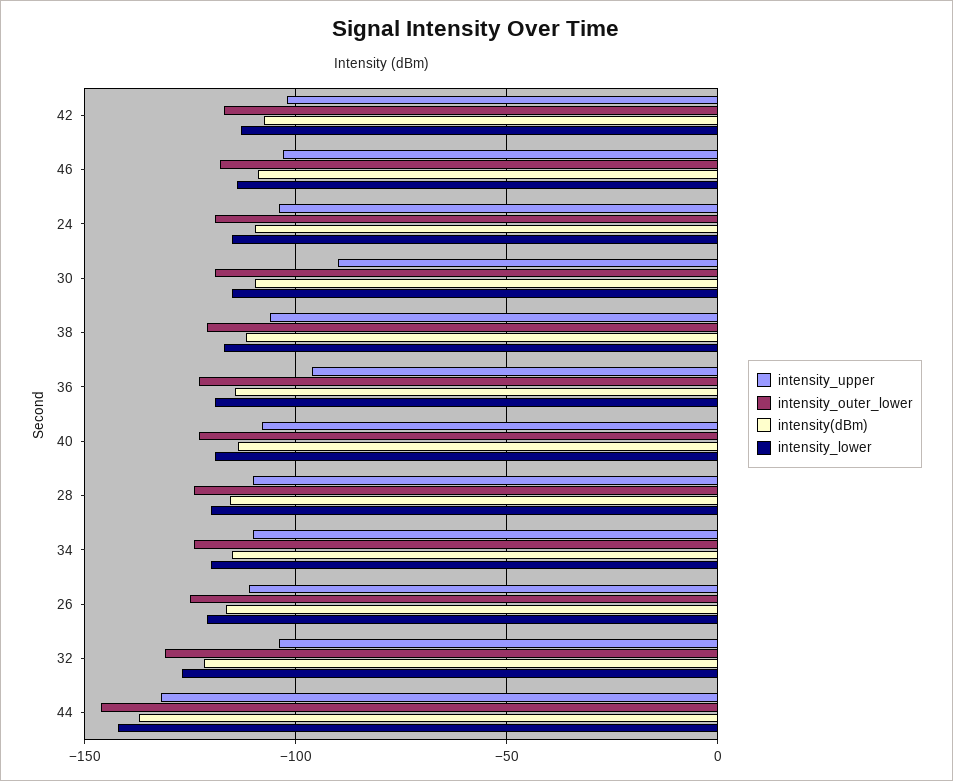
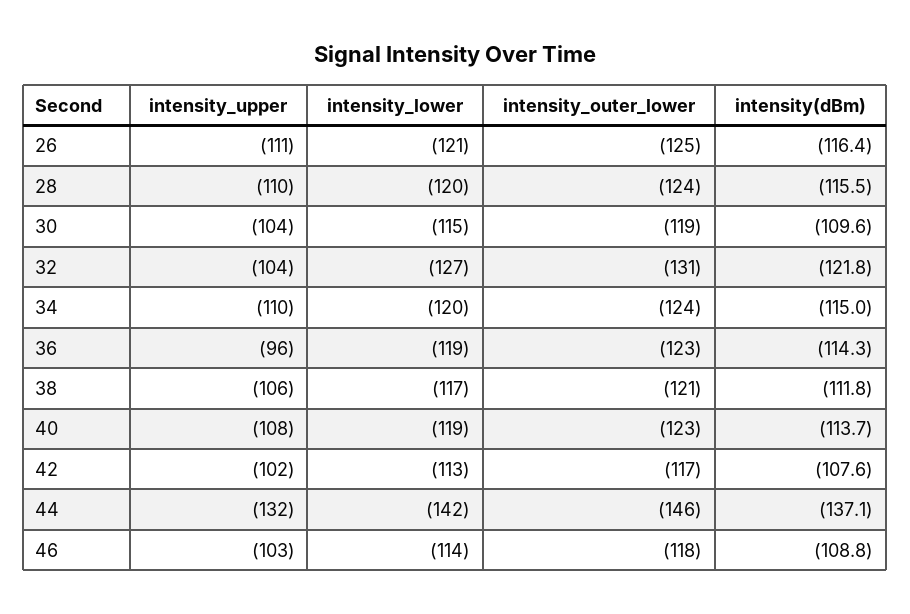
intensity_upper, 24: -105 -> none
intensity_outer_lower, 24: -120 -> none
intensity(dBm), 24: -110 -> none
intensity_lower, 24: -115 -> none
intensity_upper, 30: -90 -> -104

